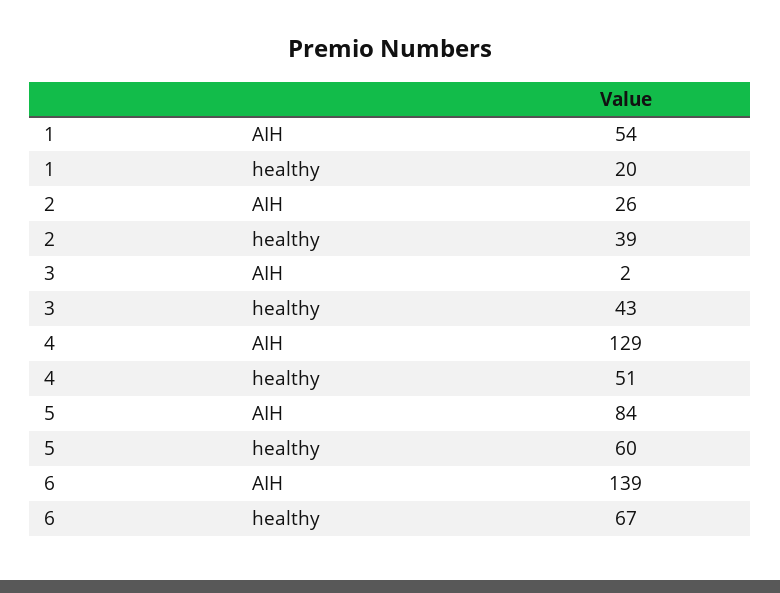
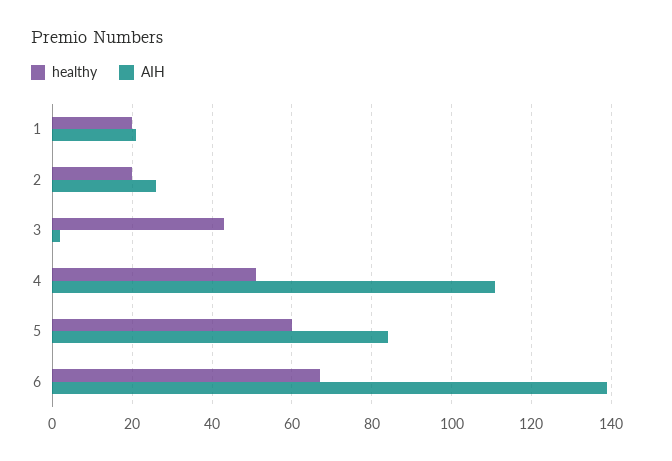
AIH, 1: 54 -> 20
healthy, 2: 39 -> 20
AIH, 4: 129 -> 110

